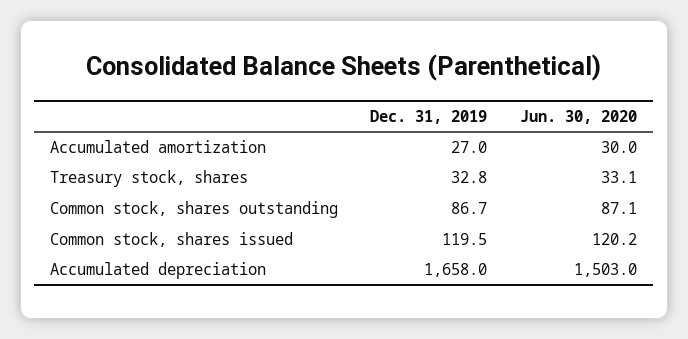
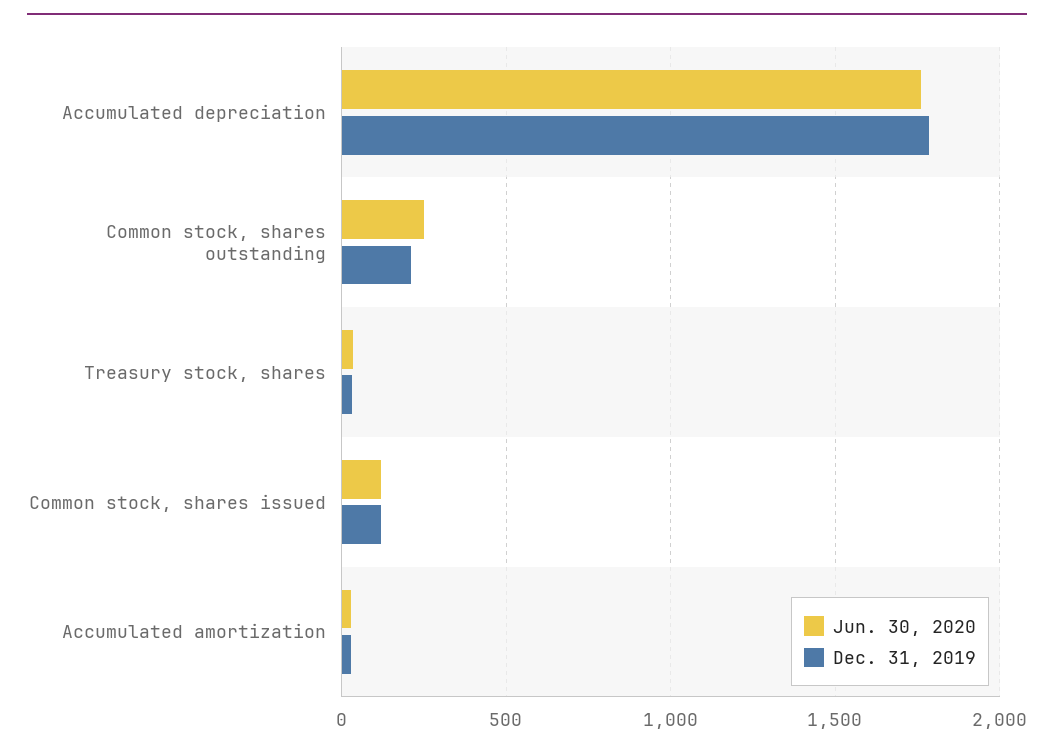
Dec. 31, 2019, Common stock, shares outstanding: 86.7 -> 200
Jun. 30, 2020, Common stock, shares outstanding: 87.1 -> 250
Dec. 31, 2019, Accumulated depreciation: 1658 -> 1800
Jun. 30, 2020, Accumulated depreciation: 1503 -> 1750

